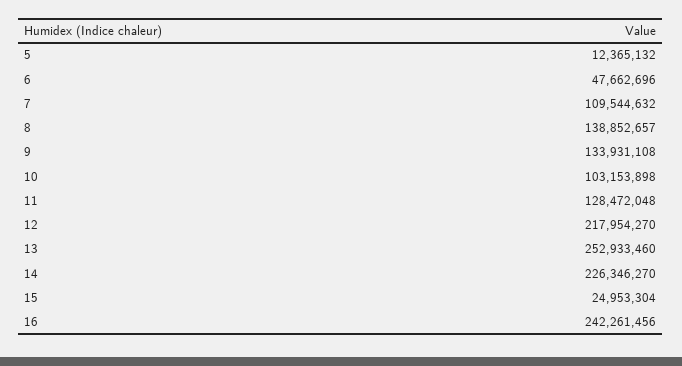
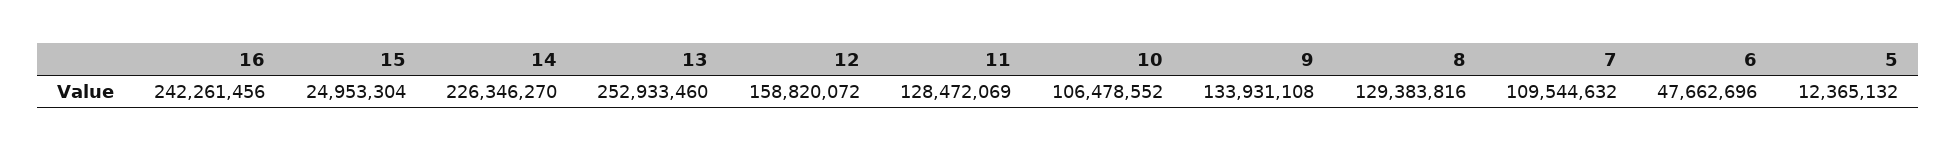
8: 138852657 -> 129383816
10: 103153898 -> 106478552
11: 128472048 -> 128472069
12: 217954270 -> 158820072

